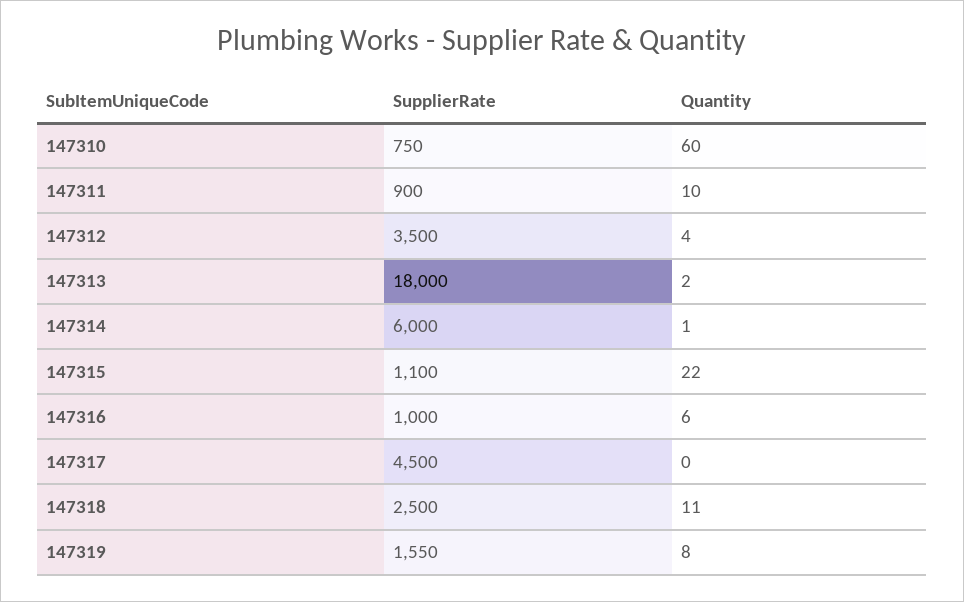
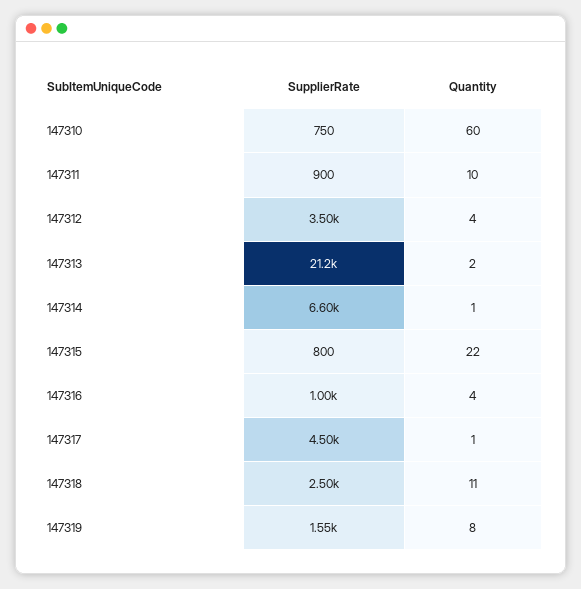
SupplierRate, 147313: 18000 -> 21200
SupplierRate, 147314: 6000 -> 6600
SupplierRate, 147315: 1100 -> 800
Quantity, 147316: 6 -> 4
Quantity, 147317: 0 -> 1

